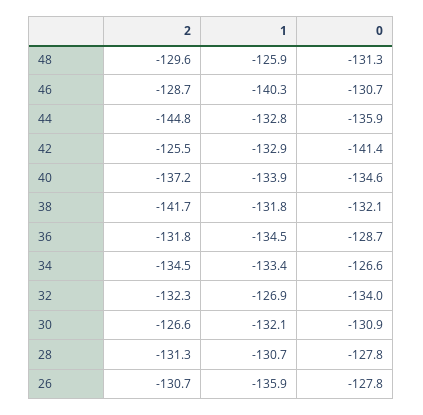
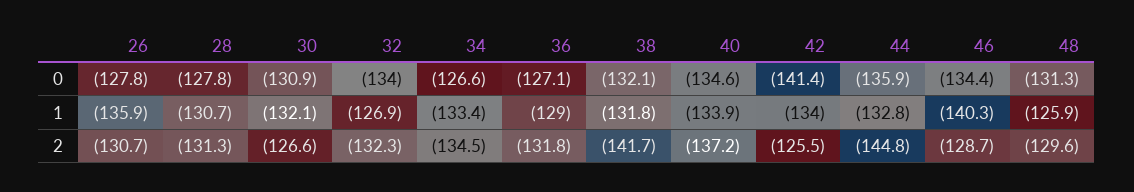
0, 46: -130.7 -> -134.4
1, 42: -132.9 -> -134
1, 36: -134.5 -> -129
0, 36: -128.7 -> -127.1

